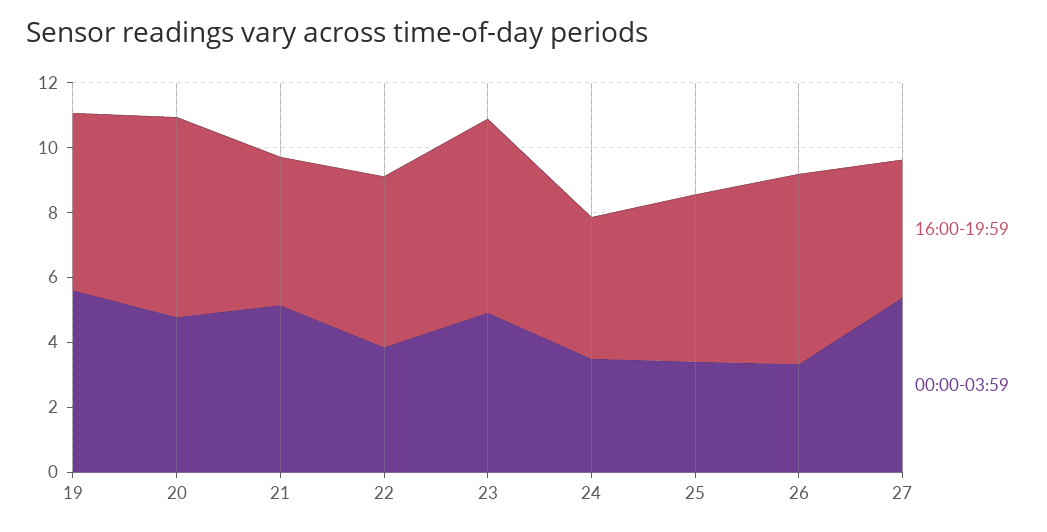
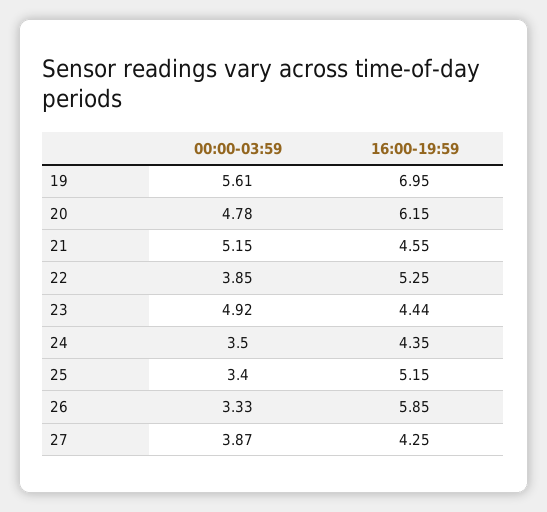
16:00-19:59, 19: 5.5 -> 6.95
16:00-19:59, 23: 6 -> 4.44
00:00-03:59, 27: 5.5 -> 3.87

